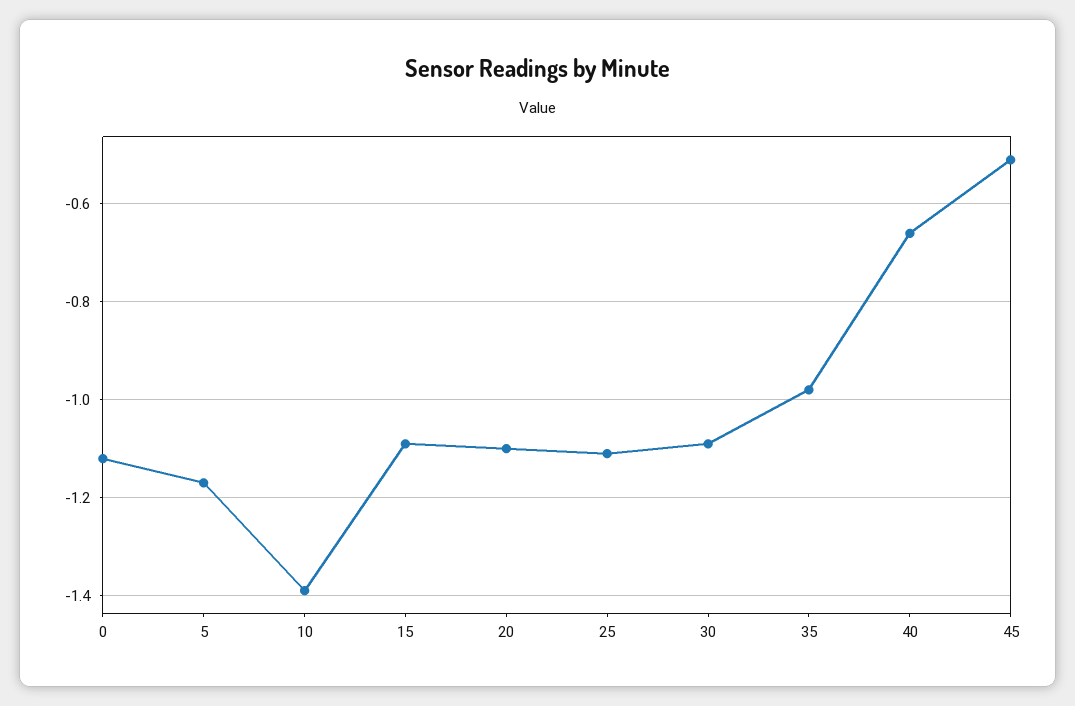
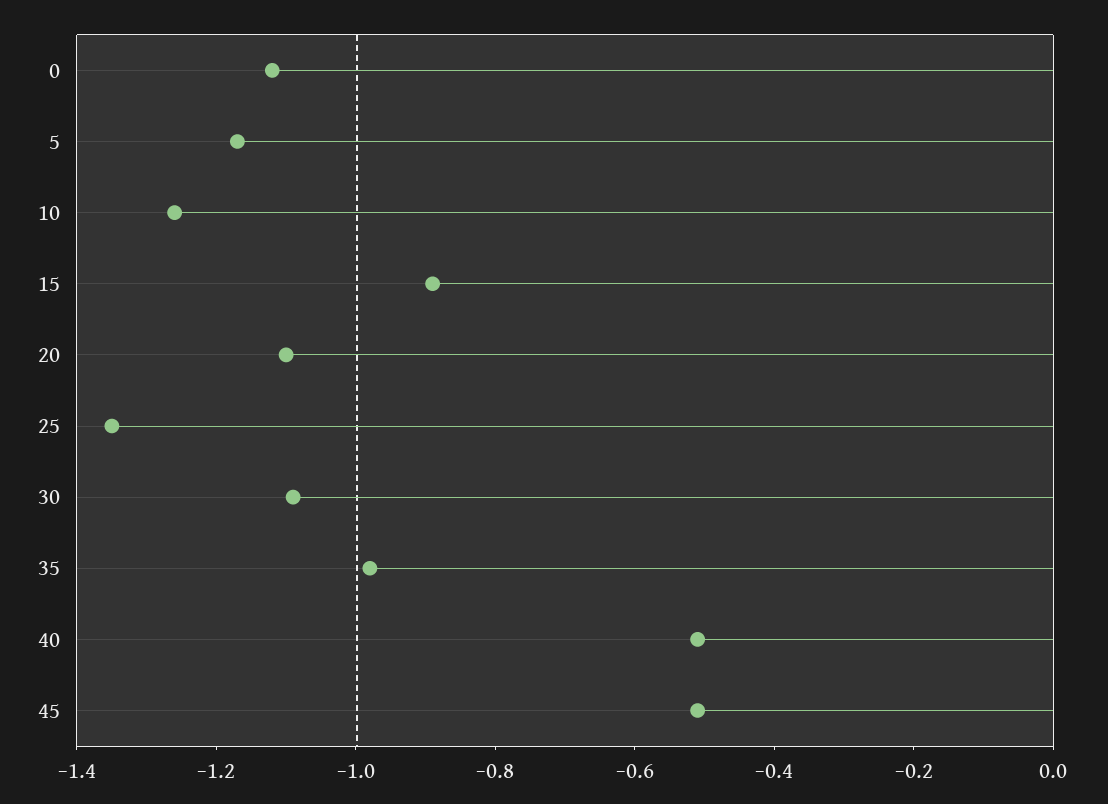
10: -1.4 -> -1.25
15: -1.1 -> -0.9
25: -1.1 -> -1.35
40: -0.65 -> -0.5

